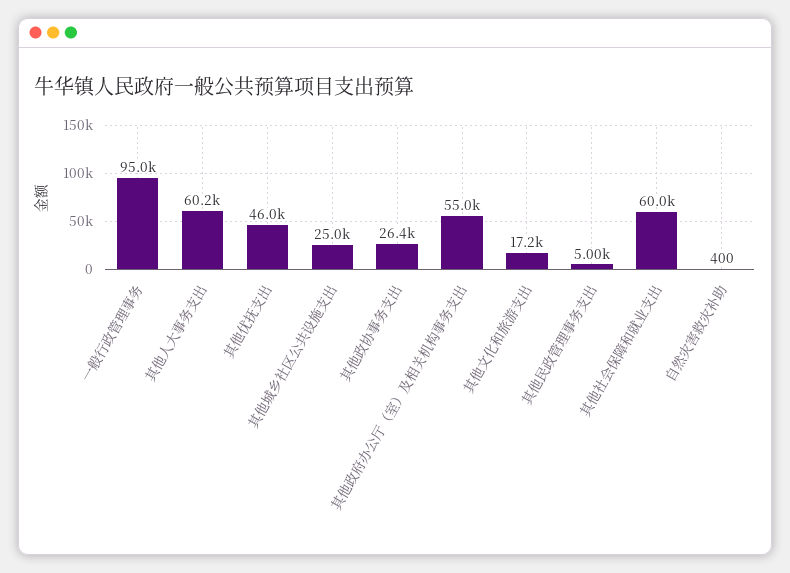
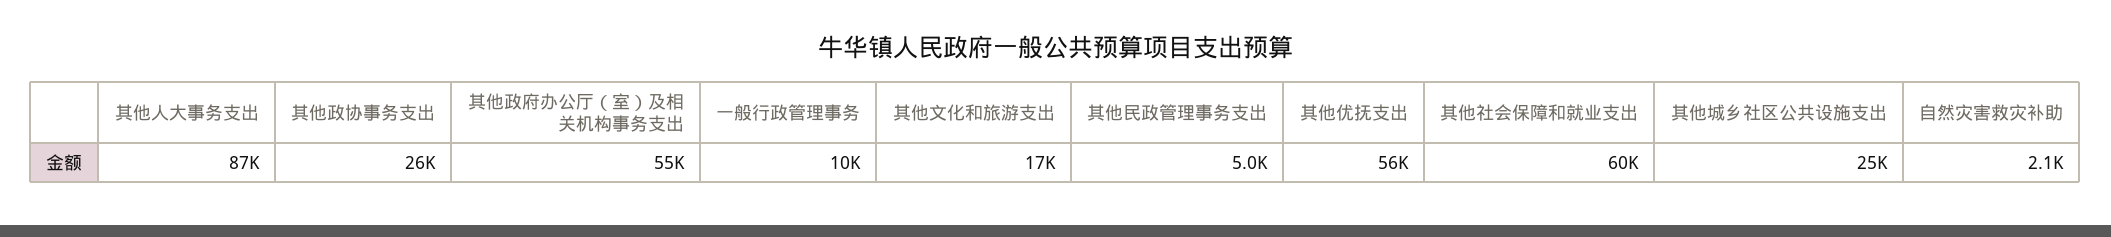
一般行政管理事务: 95000 -> 10000
其他人大事务支出: 60200 -> 87000
其他优抚支出: 46000 -> 56000
自然灾害救灾补助: 400 -> 2100

